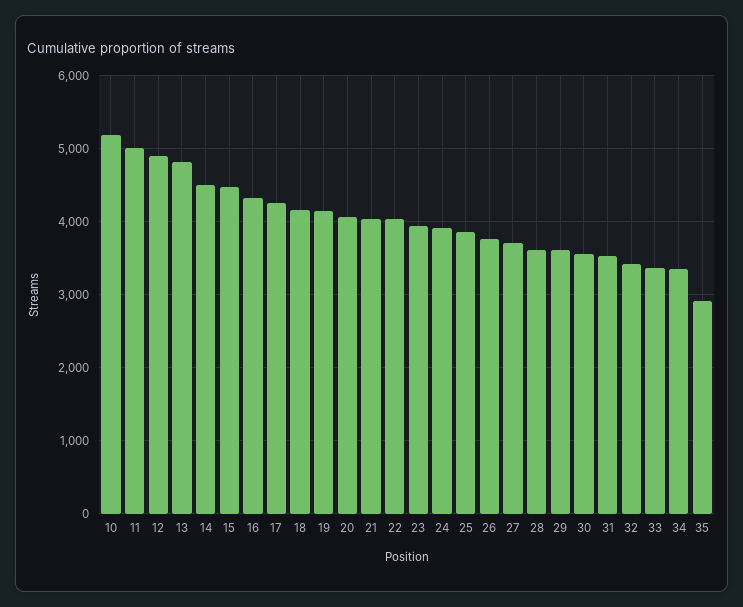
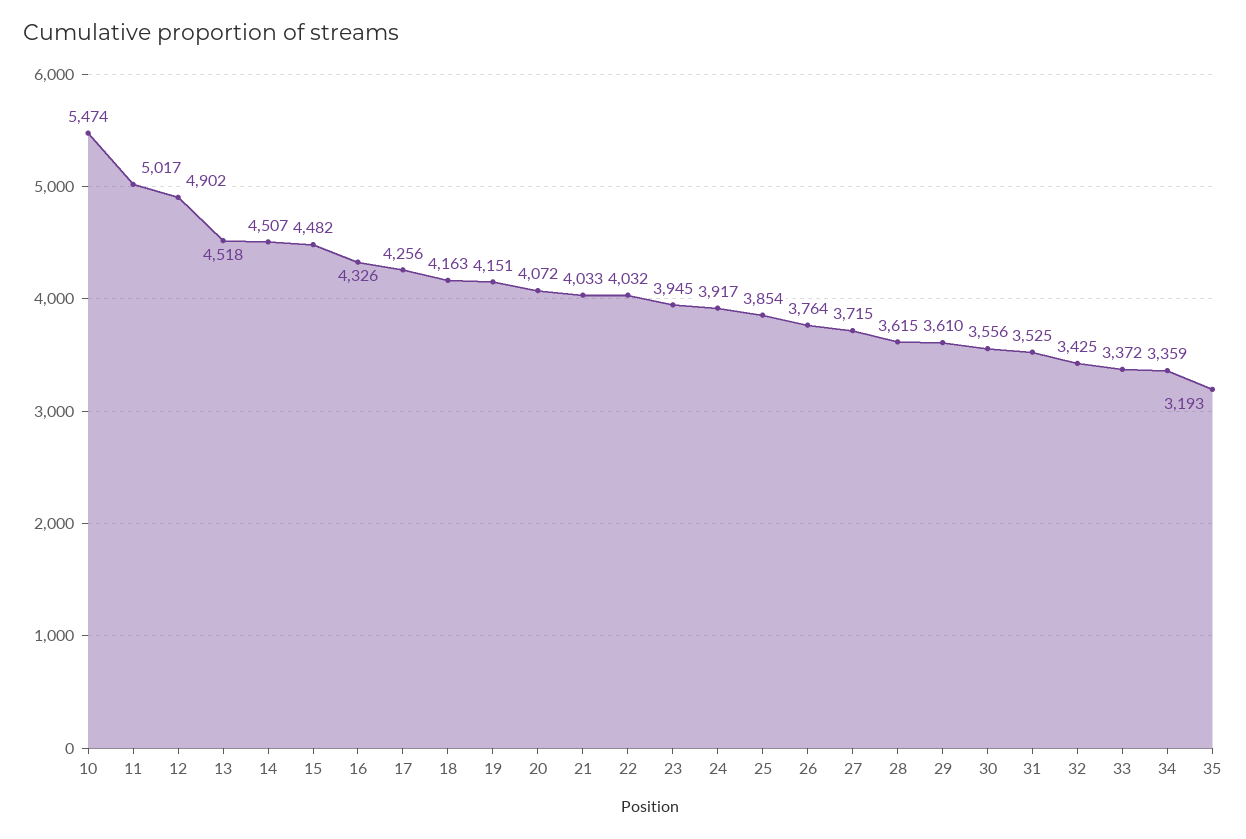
10: 5200 -> 5474
13: 4800 -> 4518
35: 2900 -> 3193

